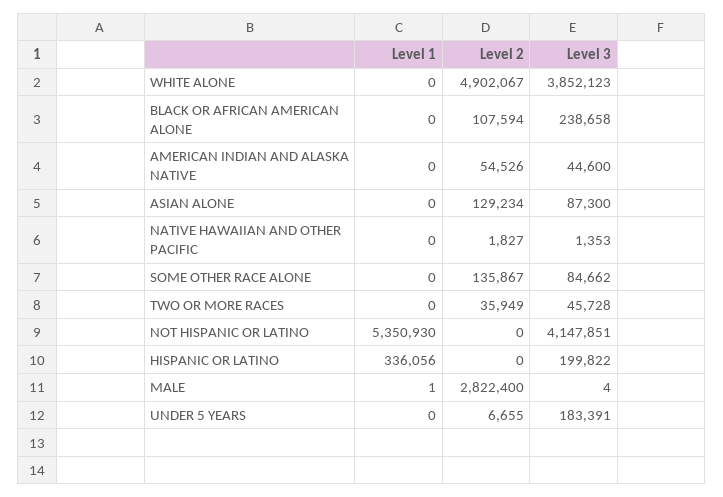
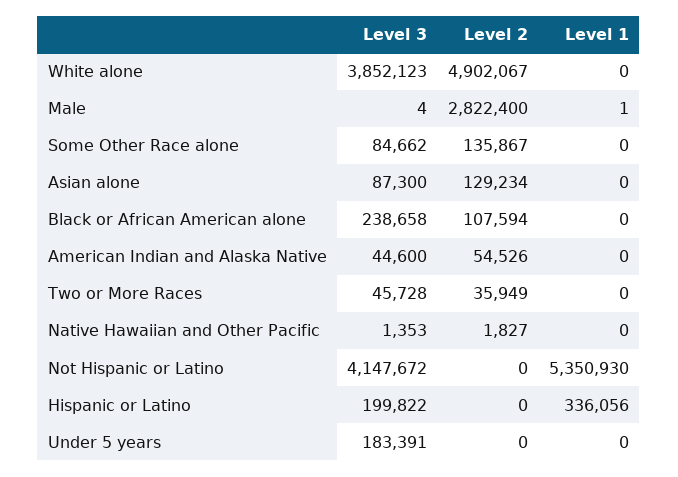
Level 3, NOT HISPANIC OR LATINO: 4147851 -> 4147672
Level 2, UNDER 5 YEARS: 6655 -> 0

